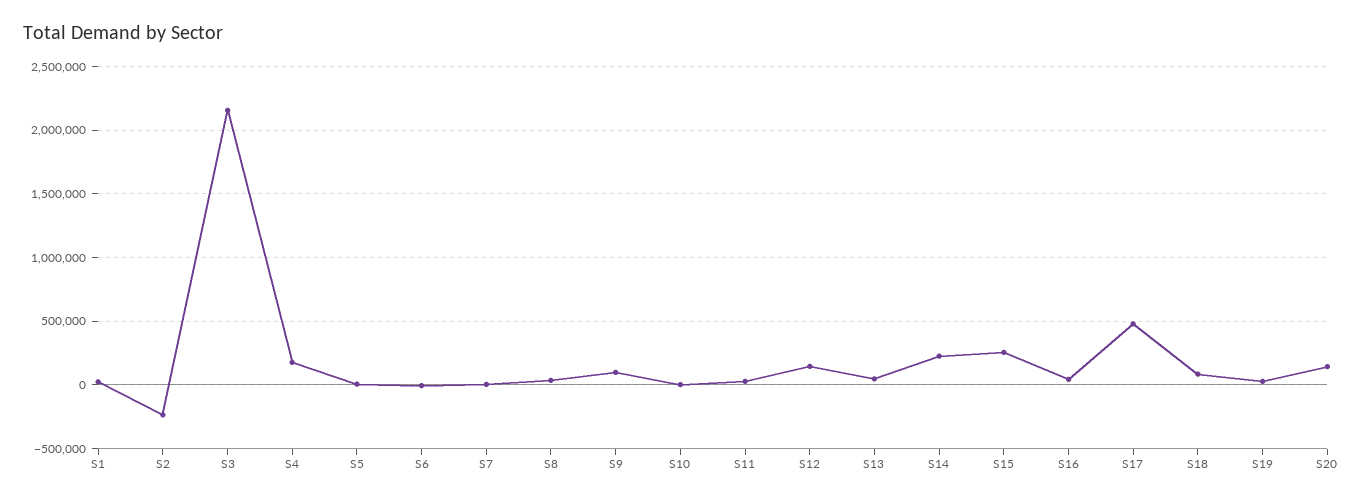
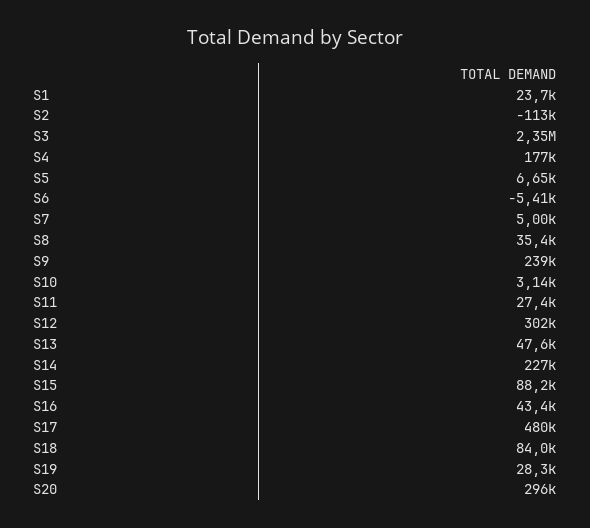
S2: -250000 -> -113000
S3: 2150000 -> 2350000
S9: 100000 -> 239000
S12: 150000 -> 302000
S15: 250000 -> 88200
S20: 150000 -> 296000

